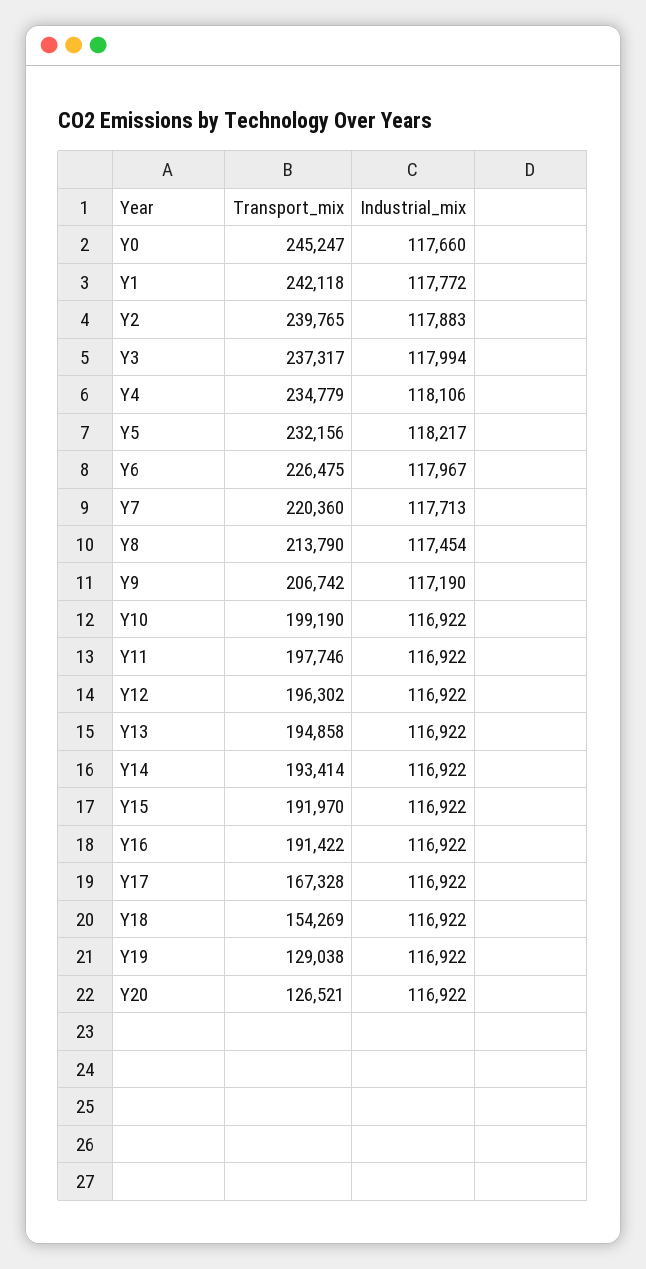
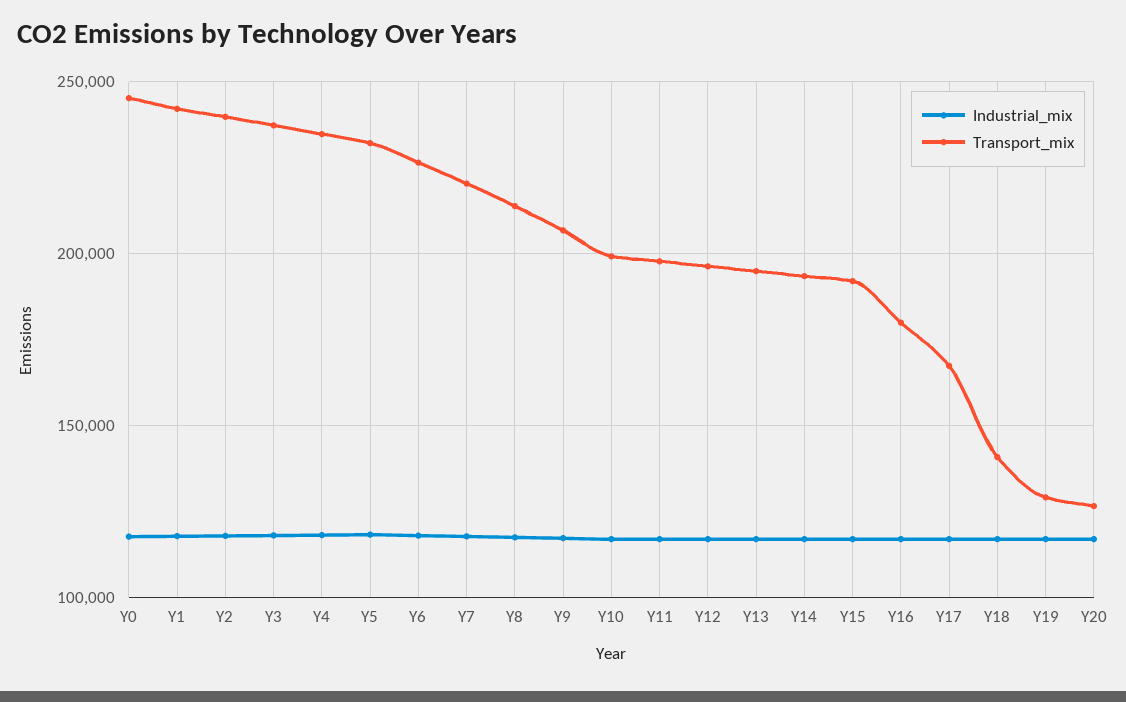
Transport_mix, Y16: 191422 -> 180000
Transport_mix, Y18: 154269 -> 140000

